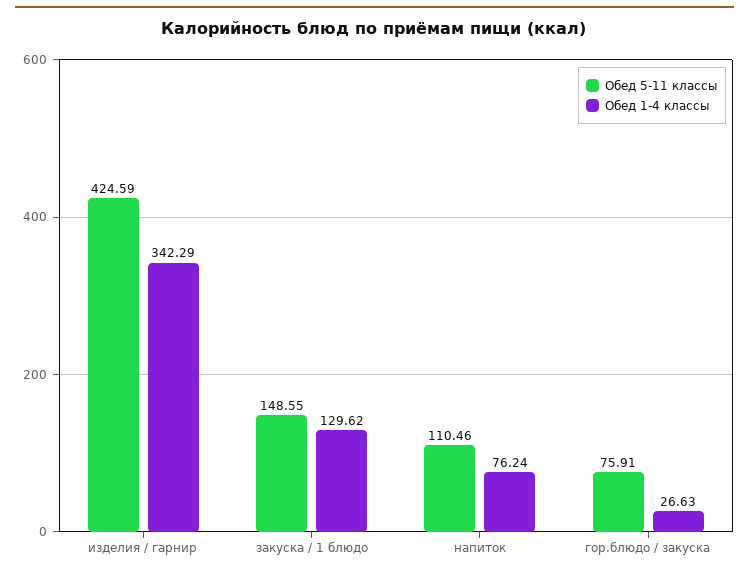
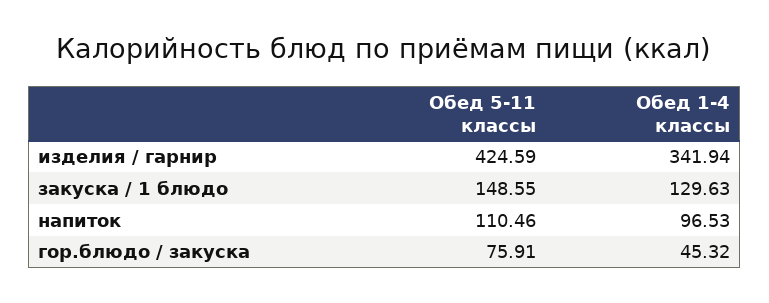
Обед 1-4 классы, изделия / гарнир: 342.29 -> 341.94
Обед 1-4 классы, закуска / 1 блюдо: 129.62 -> 129.63
Обед 1-4 классы, напиток: 76.24 -> 96.53
Обед 1-4 классы, гор.блюдо / закуска: 26.63 -> 45.32

